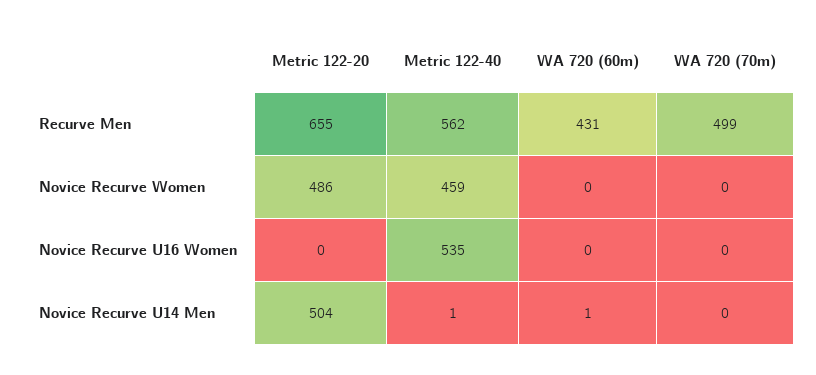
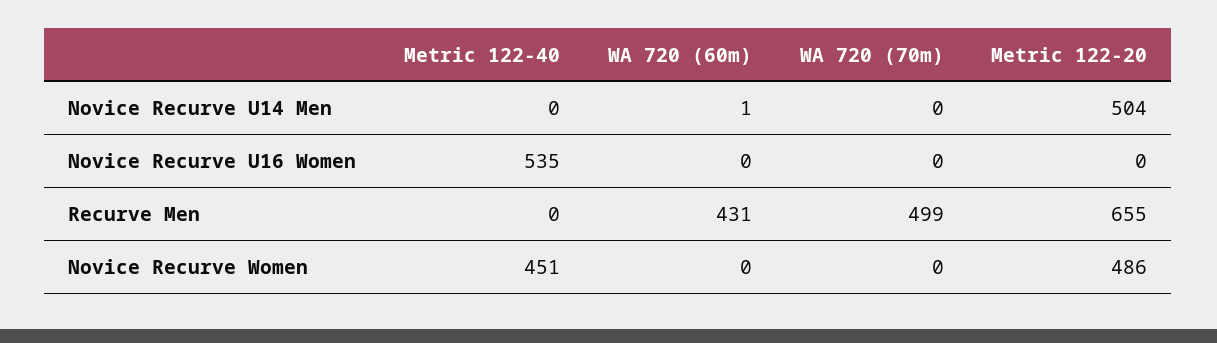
Metric 122-40, Recurve Men: 562 -> 0
Metric 122-40, Novice Recurve Women: 459 -> 451
Metric 122-40, Novice Recurve U14 Men: 1 -> 0

